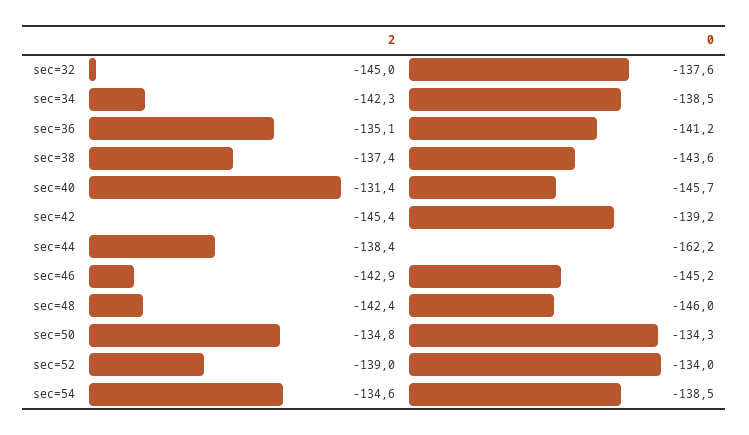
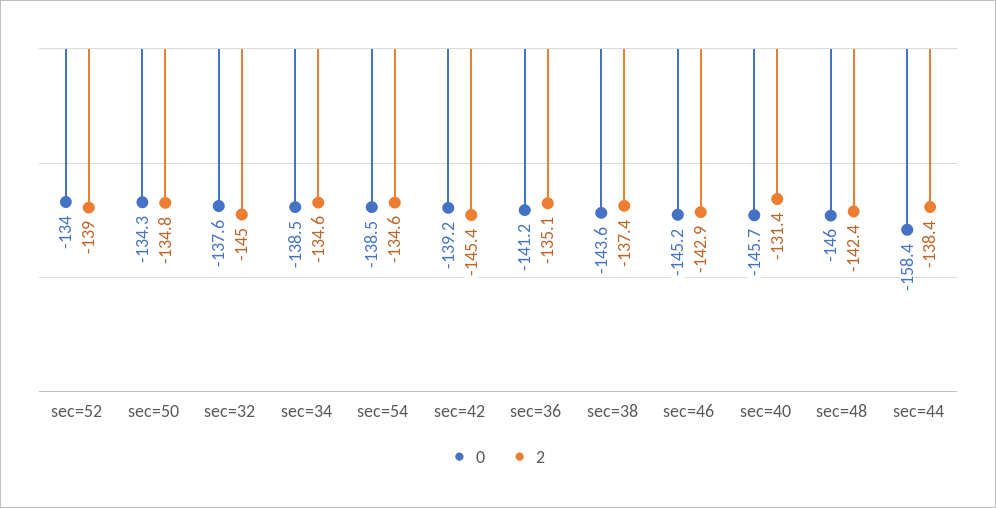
2, sec=34: -142.3 -> -134.6
0, sec=44: -162.2 -> -158.4

